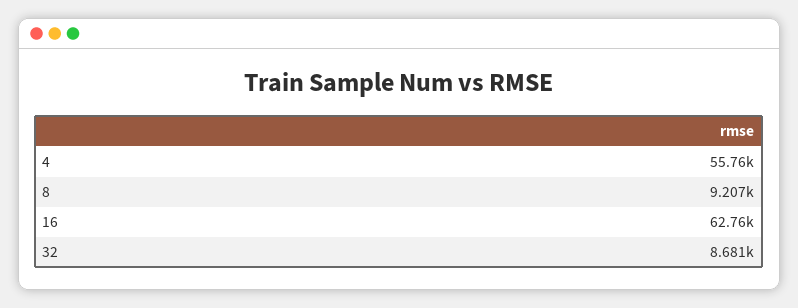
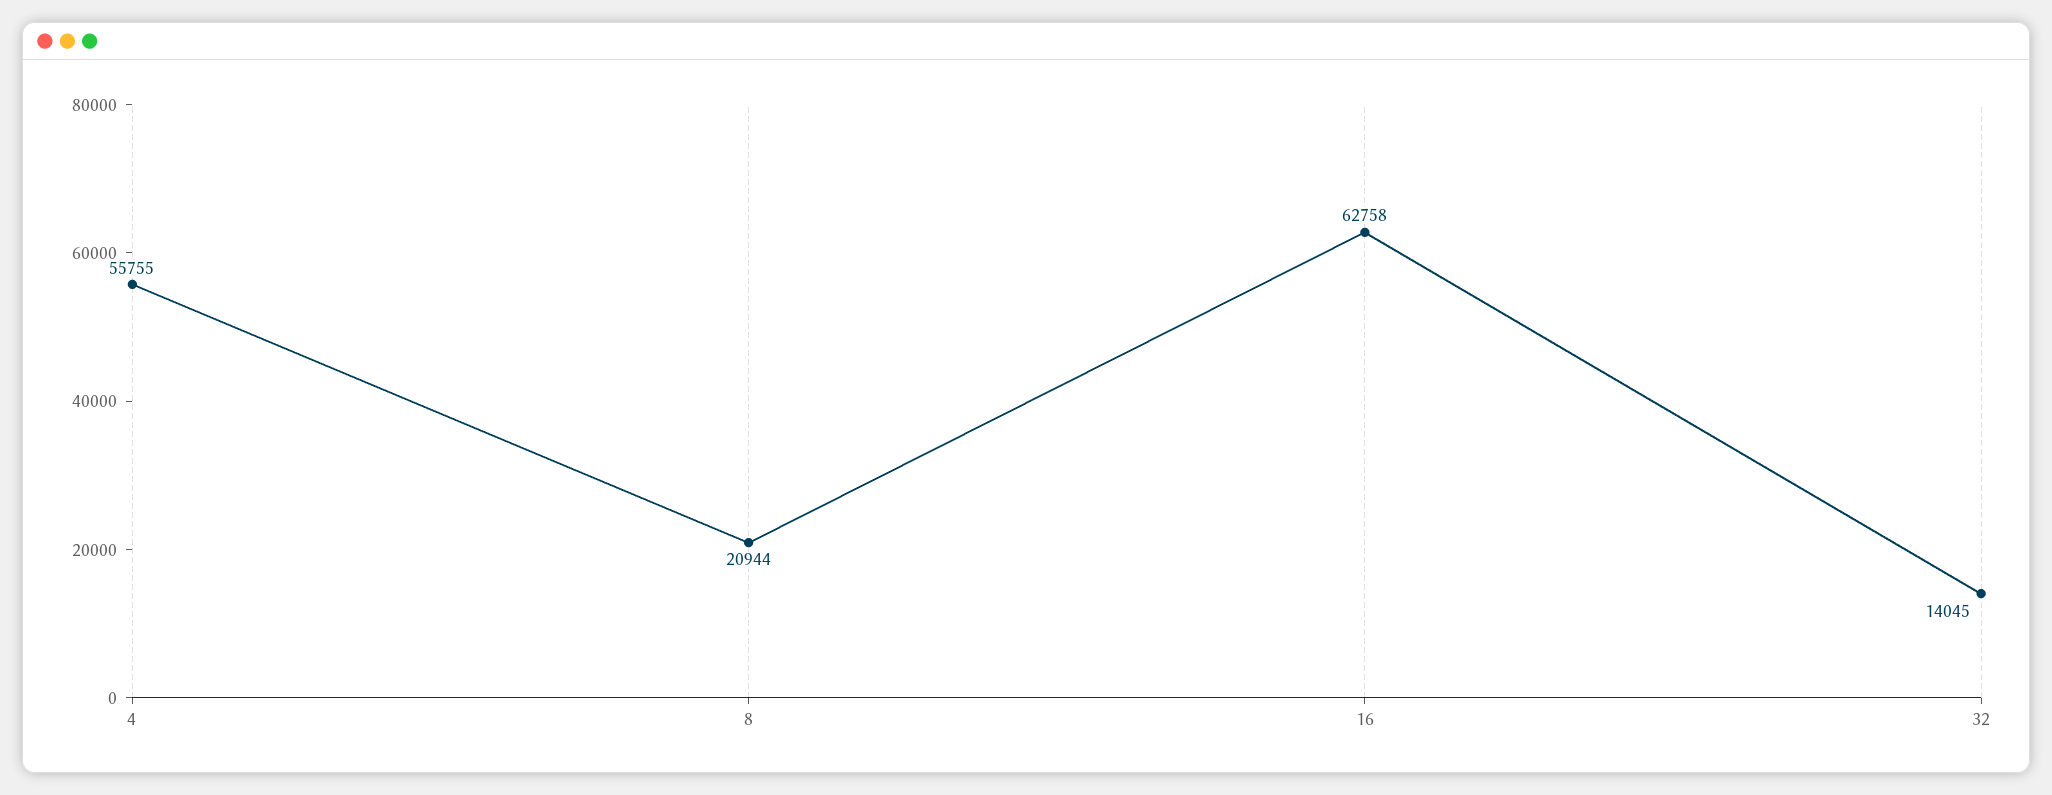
8: 9207 -> 20944
32: 8681 -> 14045

